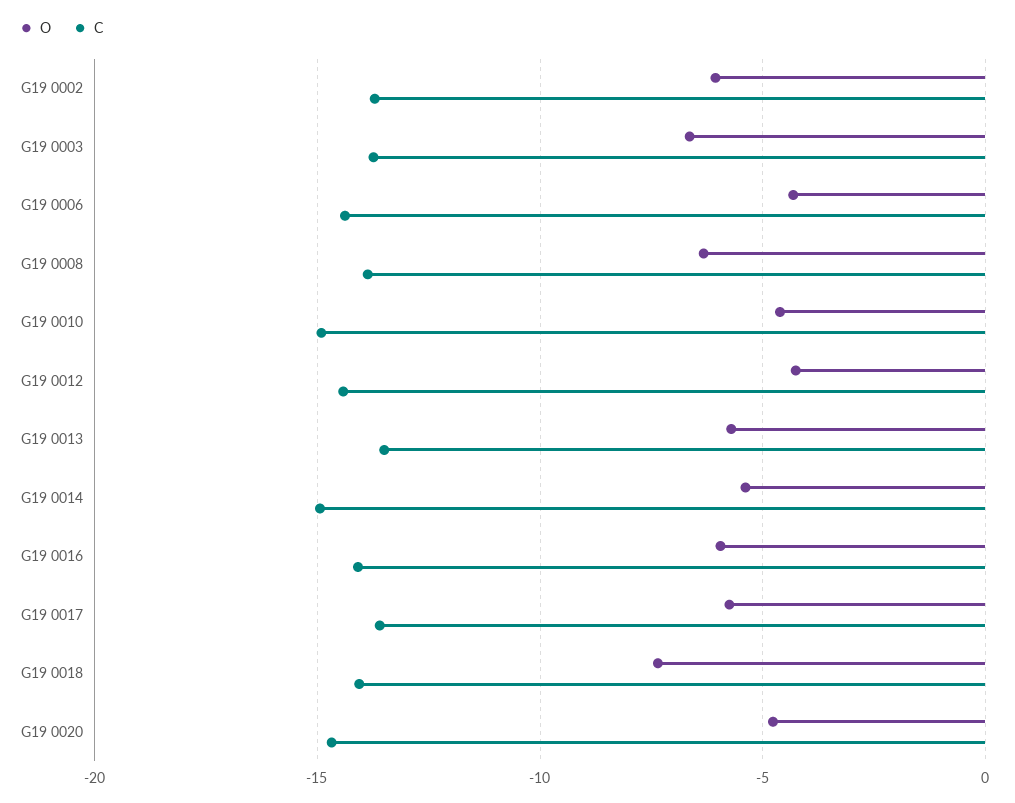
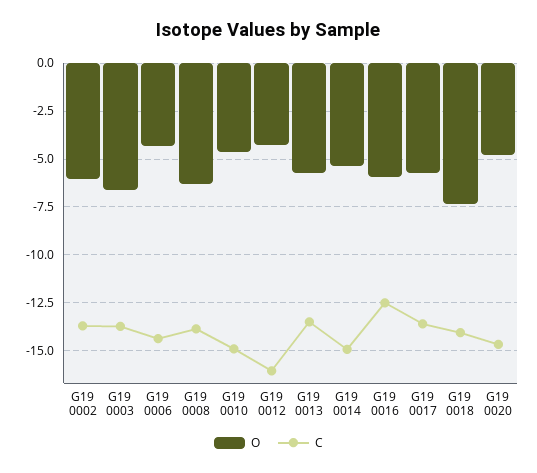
C, G19 0012: -14.5 -> -16
C, G19 0016: -14 -> -12.5

